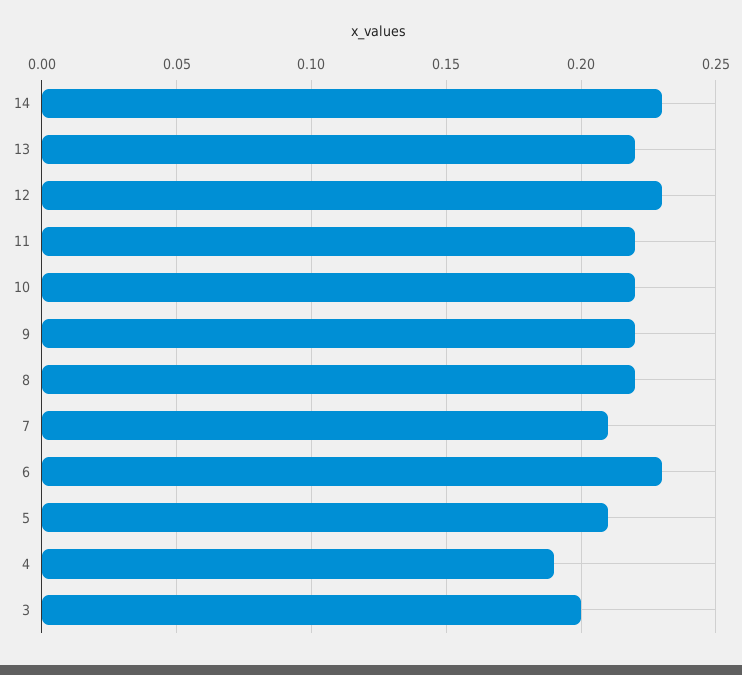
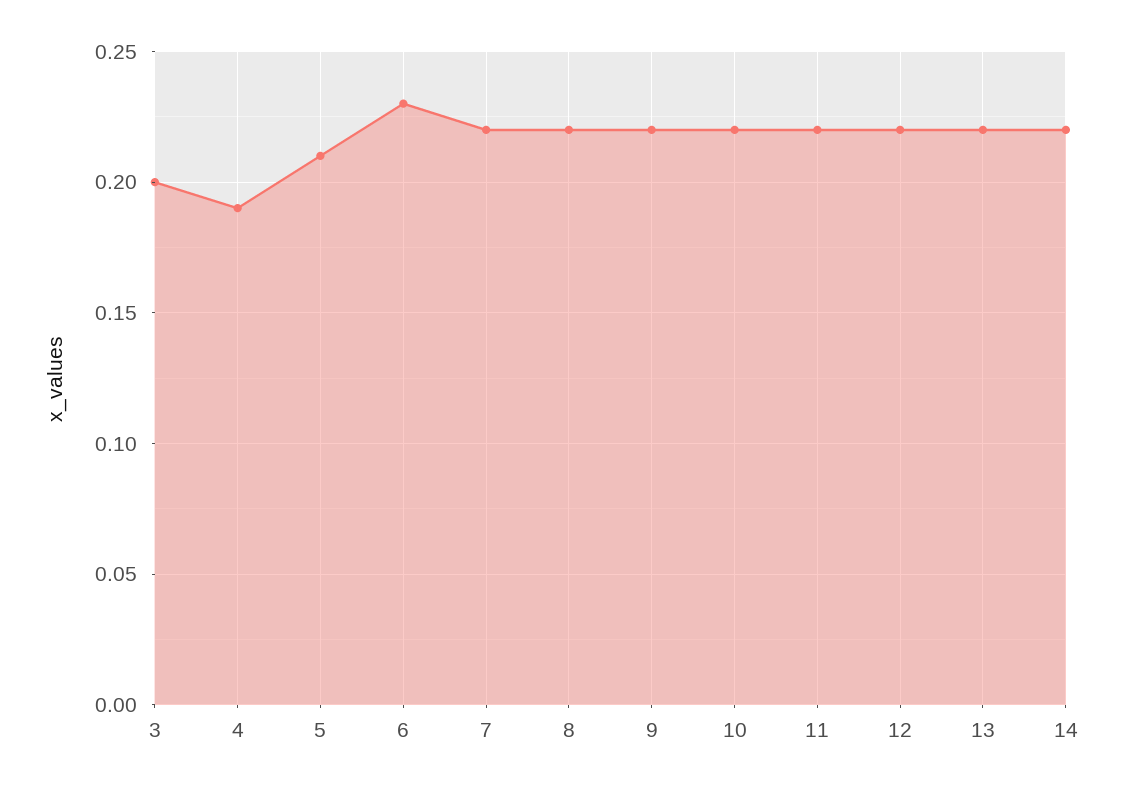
14: 0.23 -> 0.22
12: 0.23 -> 0.22
7: 0.21 -> 0.22

